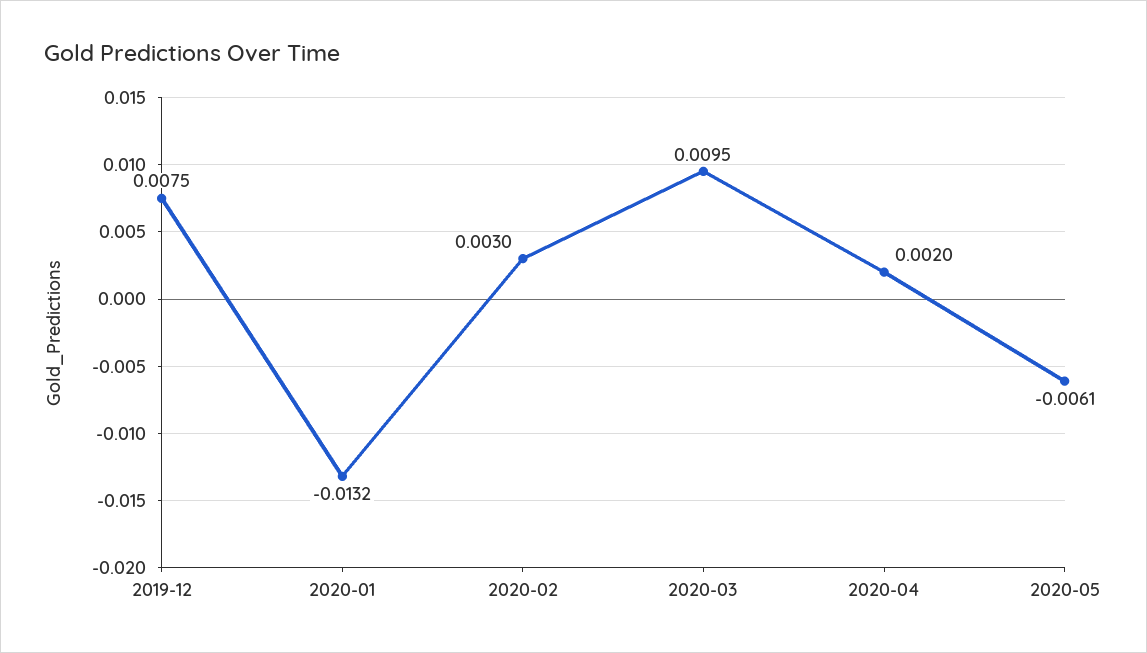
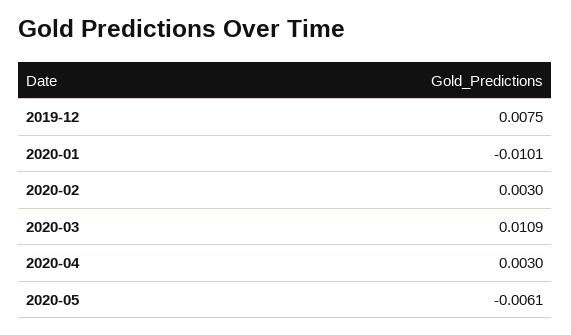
2020-01: -0.0132 -> -0.0101
2020-03: 0.0095 -> 0.0109
2020-04: 0.002 -> 0.003

